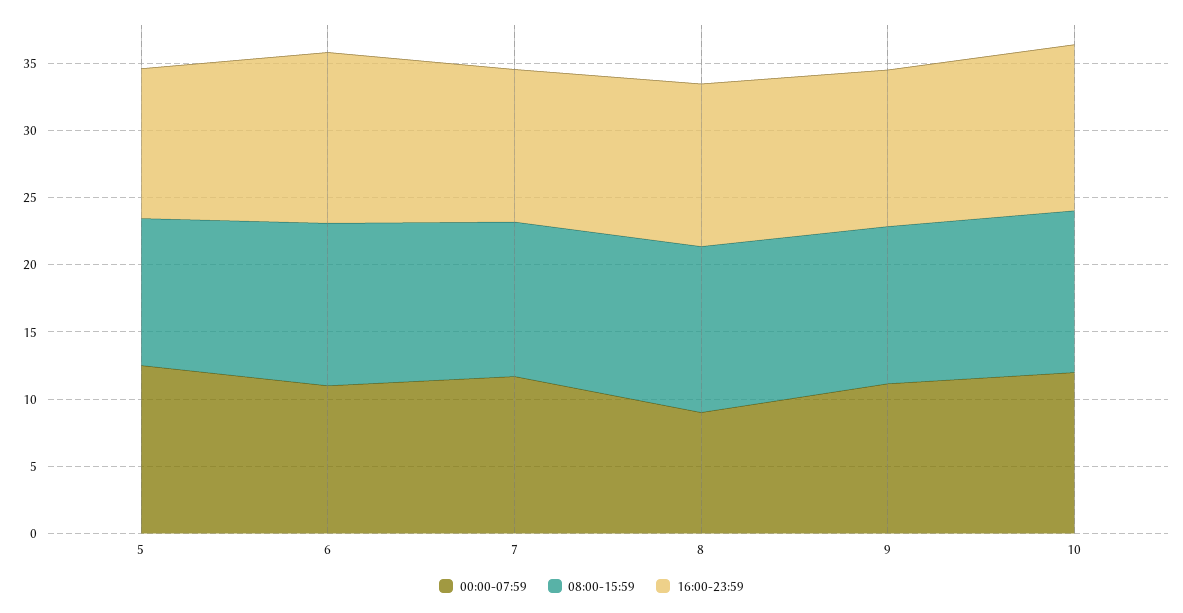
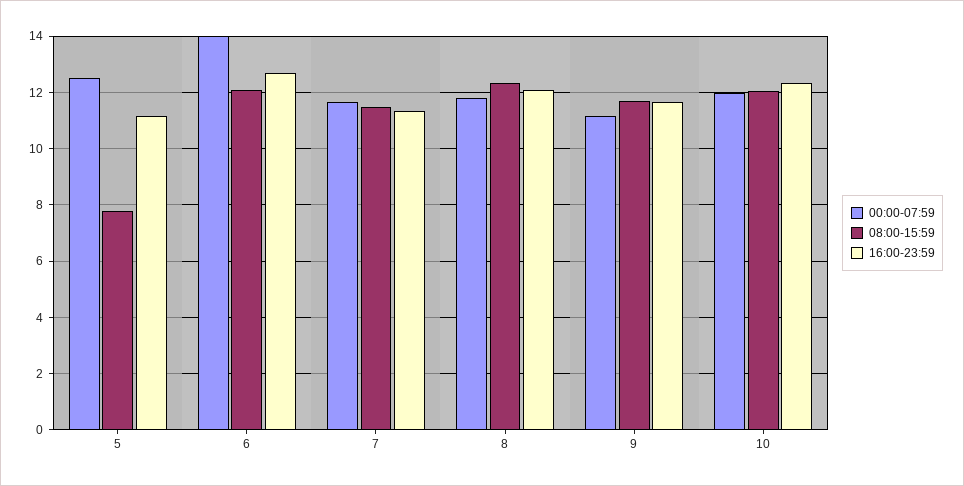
08:00-15:59, 5: 11 -> 7.75
00:00-07:59, 6: 11 -> 14
00:00-07:59, 8: 9 -> 11.75

